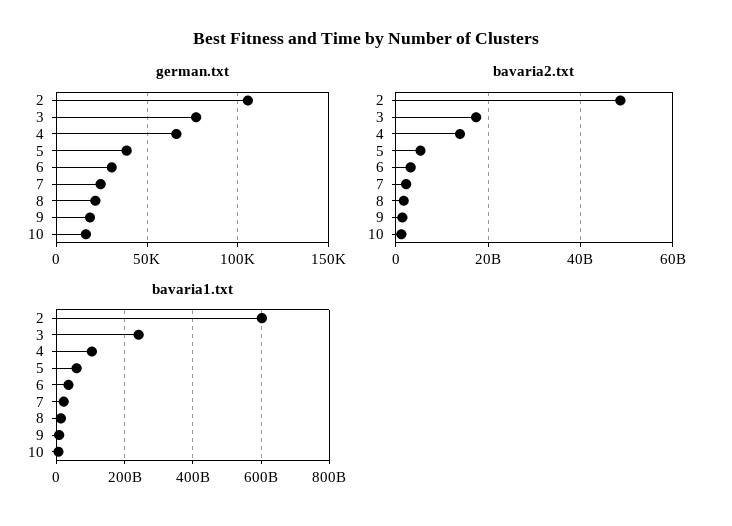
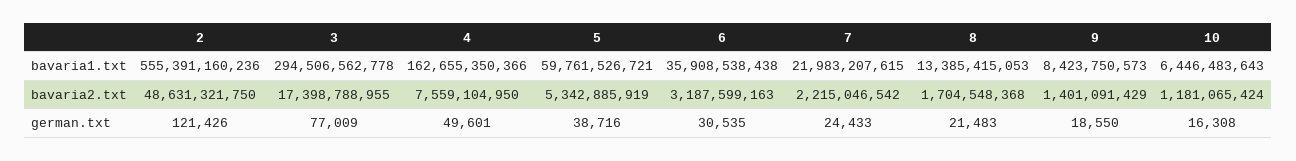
german.txt, 2: 105000 -> 121426
german.txt, 4: 65000 -> 49601
bavaria2.txt, 4: 14000000000 -> 7559104950
bavaria1.txt, 2: 600000000000 -> 555391160236
bavaria1.txt, 3: 240000000000 -> 294506562778
bavaria1.txt, 4: 100000000000 -> 162655350366

